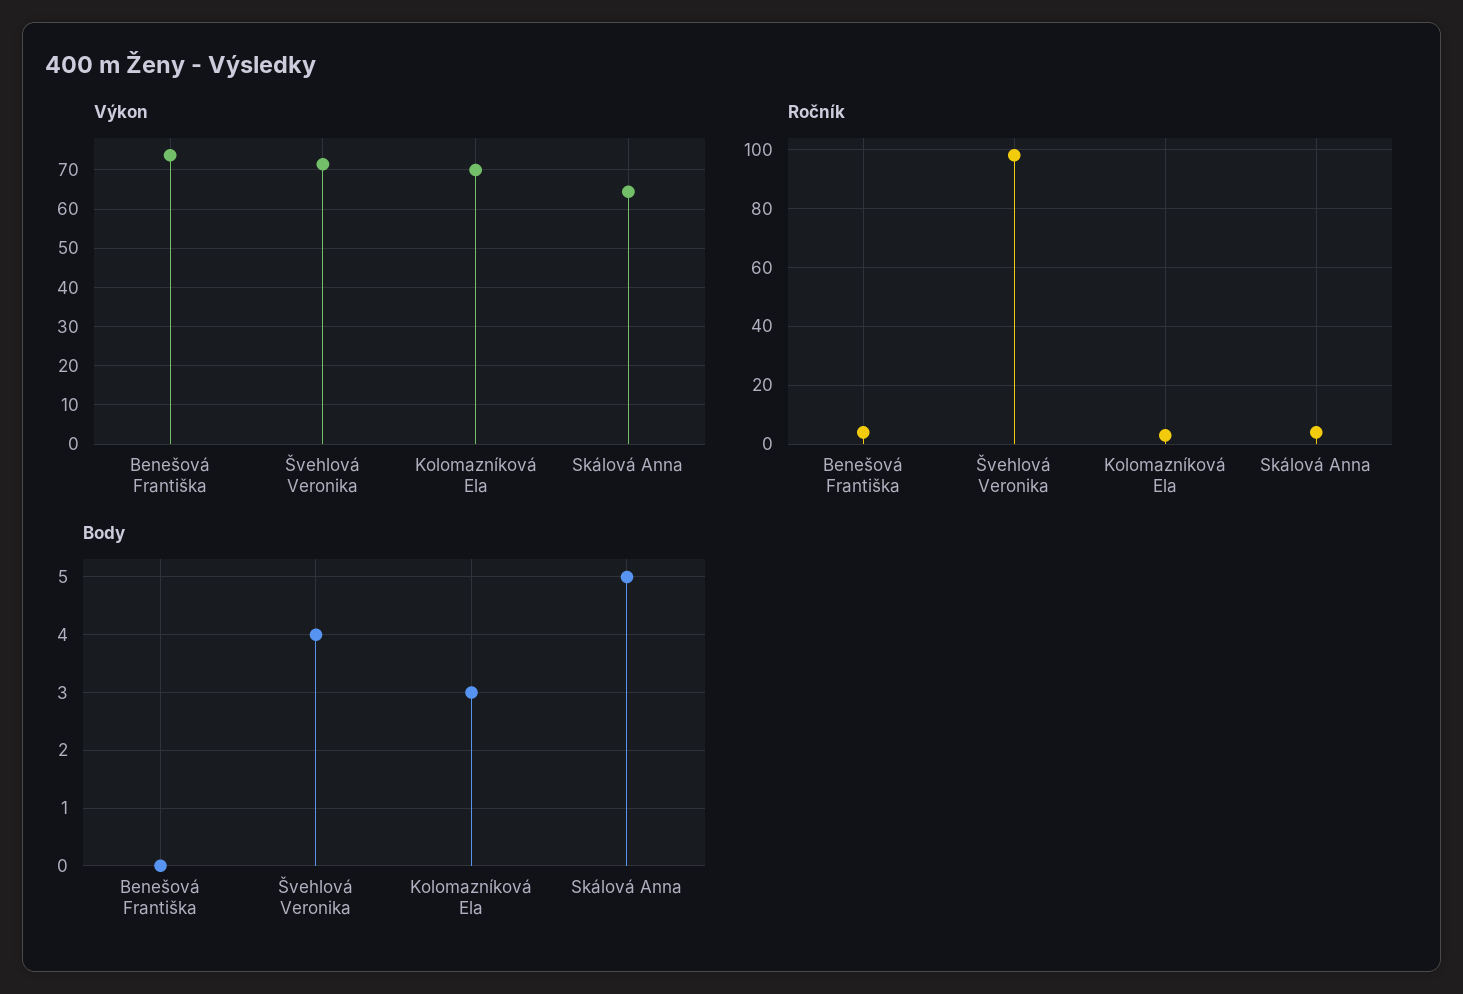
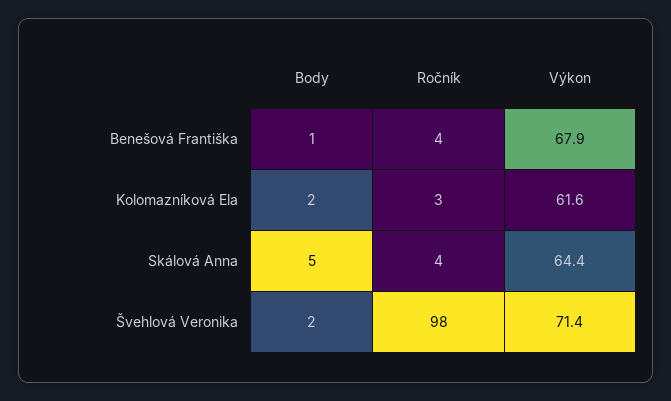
Výkon, Benešová Františka: 74 -> 67.9
Výkon, Kolomazníková Ela: 70 -> 61.6
Body, Benešová Františka: 0 -> 1
Body, Švehlová Veronika: 4 -> 2
Body, Kolomazníková Ela: 3 -> 2

